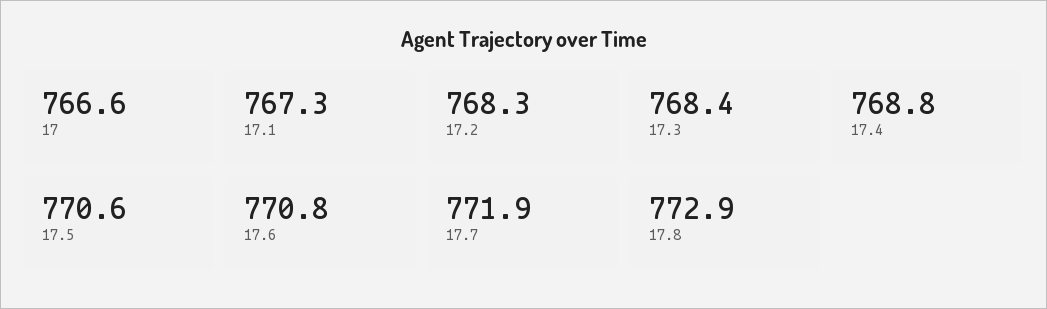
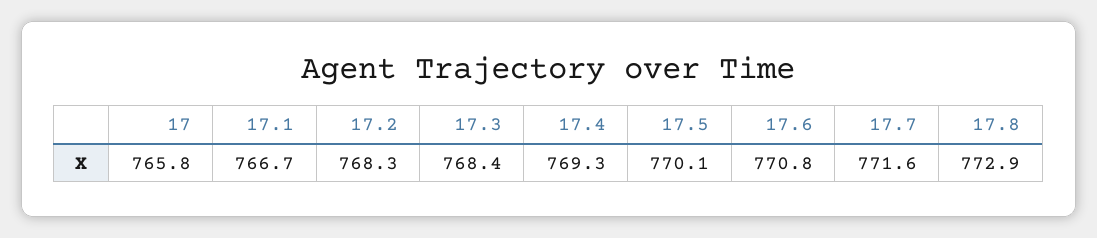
17: 766.6 -> 765.8
17.1: 767.3 -> 766.7
17.4: 768.8 -> 769.3
17.5: 770.6 -> 770.1
17.7: 771.9 -> 771.6

